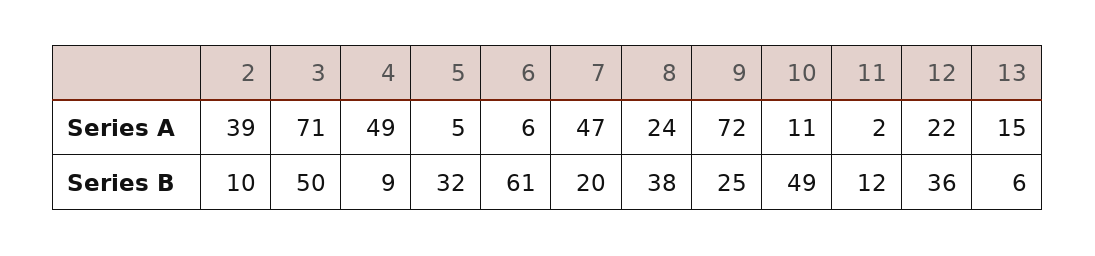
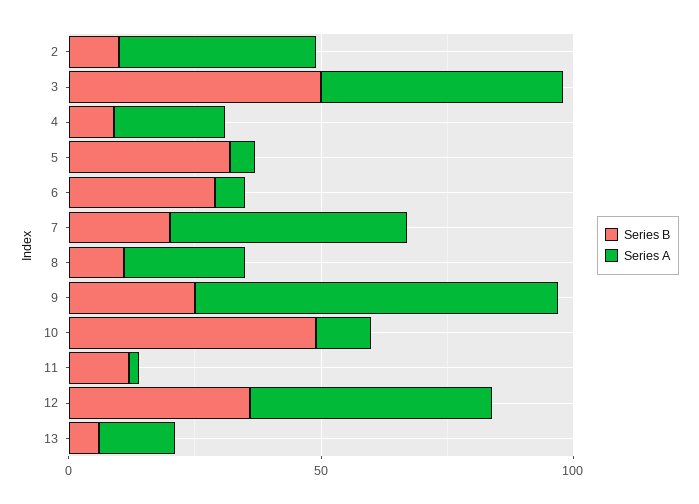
Series A, 3: 71 -> 50
Series A, 4: 49 -> 20
Series A, 12: 22 -> 50
Series B, 6: 61 -> 30
Series B, 8: 38 -> 10

